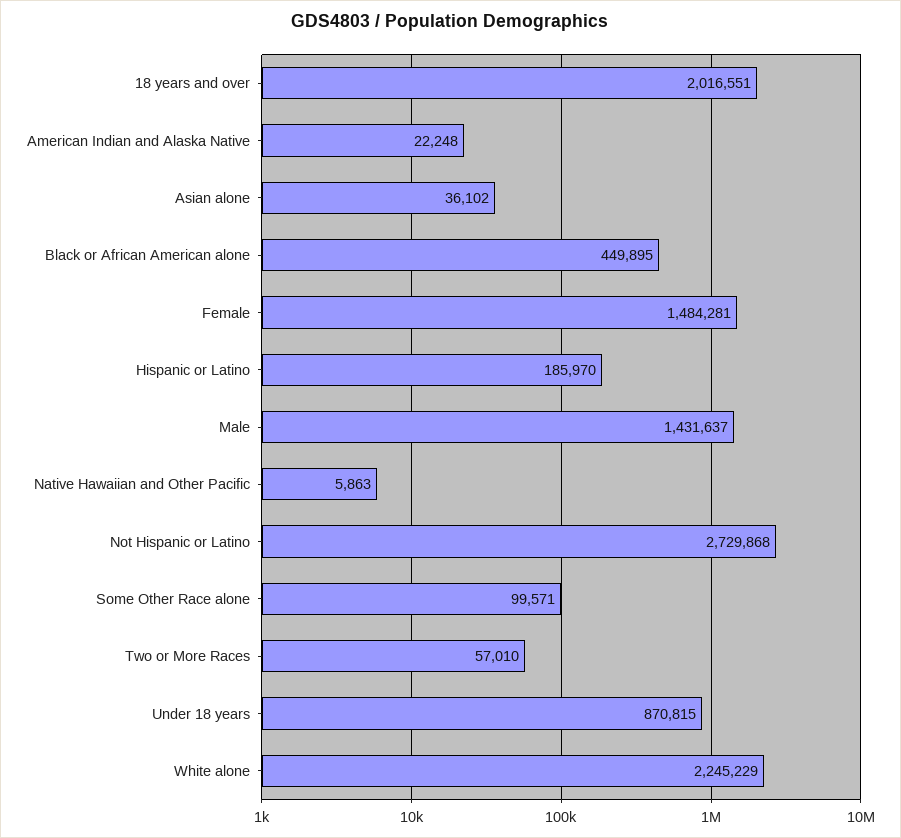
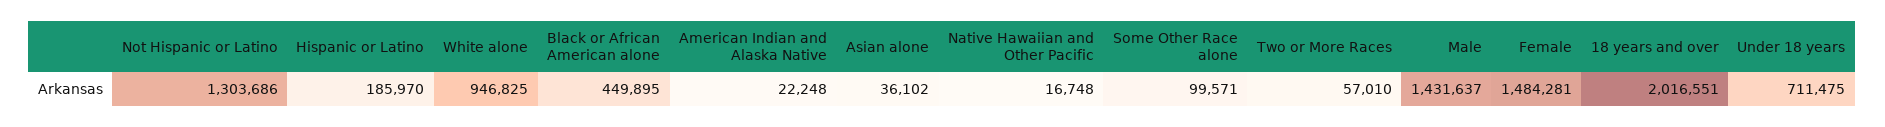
Native Hawaiian and Other Pacific: 5863 -> 16748
Not Hispanic or Latino: 2729868 -> 1303686
Under 18 years: 870815 -> 711475
White alone: 2245229 -> 946825

